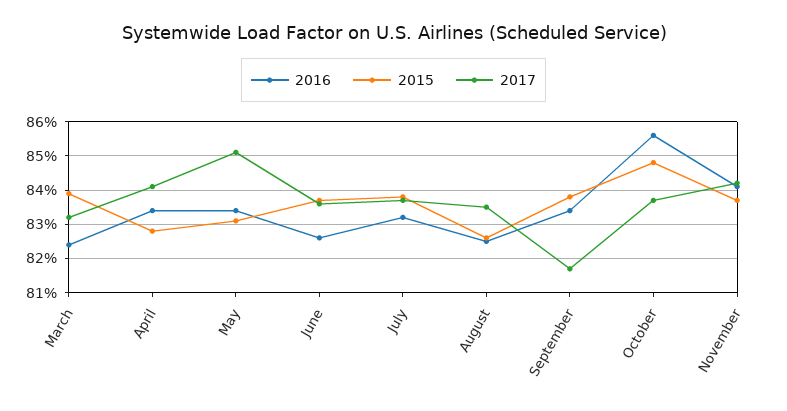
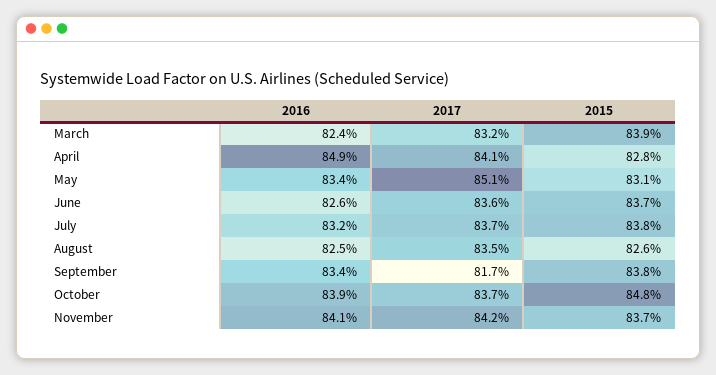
2016, April: 83.5 -> 84.9
2016, October: 85.5 -> 83.9

